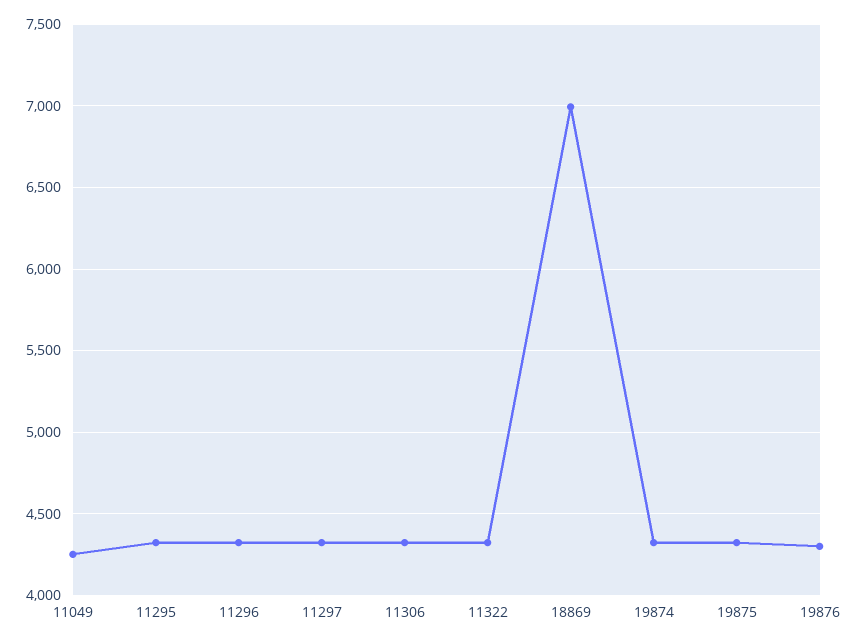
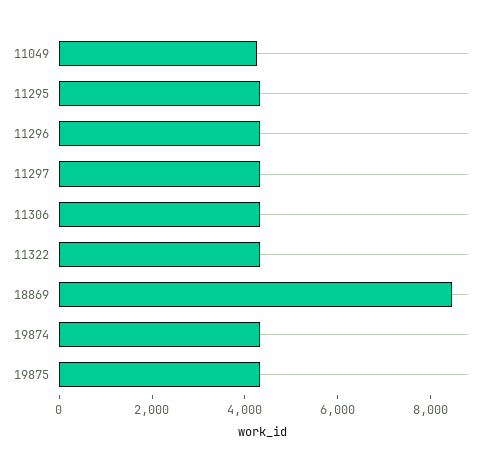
18869: 7000 -> 8500
19876: 4300 -> none

